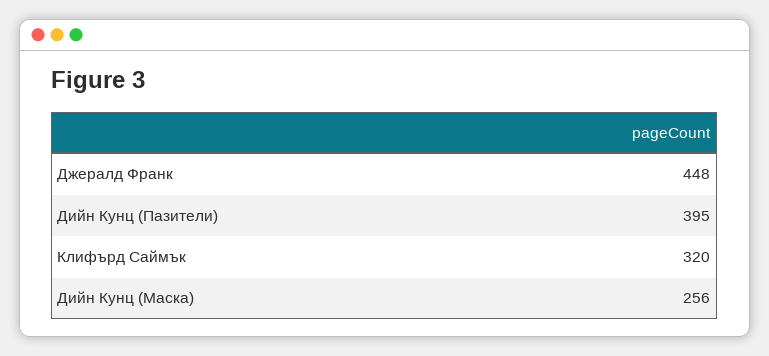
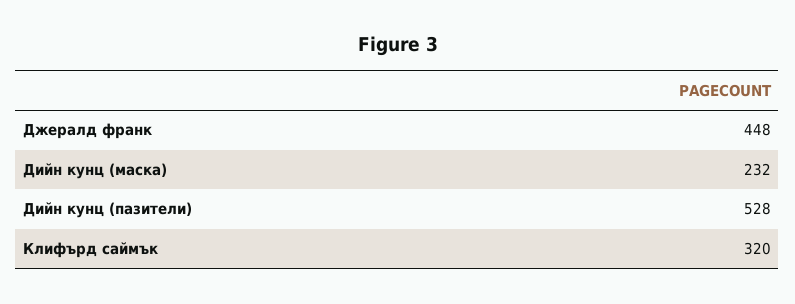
Дийн Кунц (Пазители): 395 -> 528
Дийн Кунц (Маска): 256 -> 232

